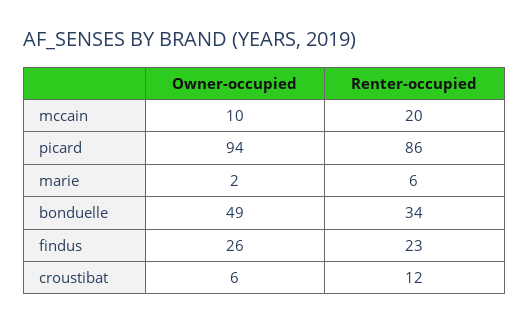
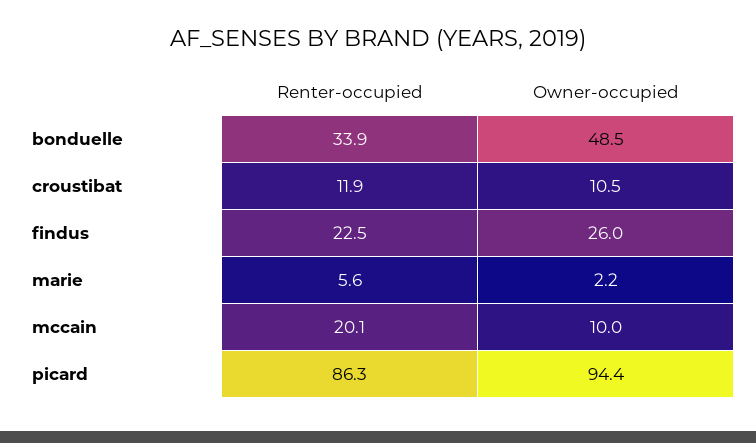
Owner-occupied, croustibat: 6 -> 10.5

